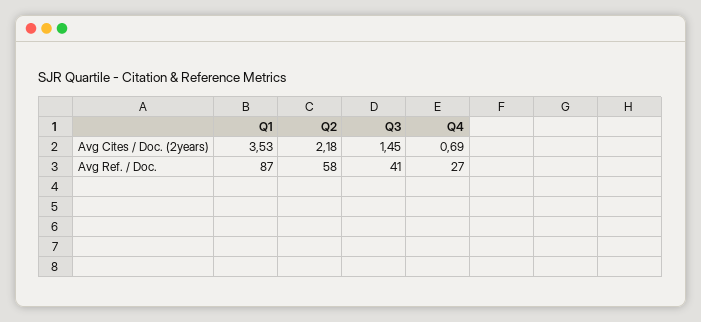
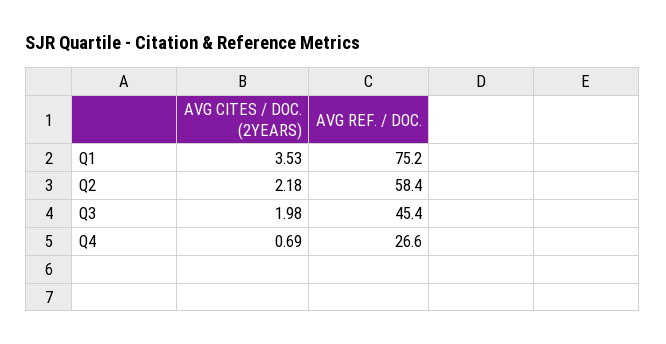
Q3, Avg Cites / Doc. (2years): 1.45 -> 1.98
Q1, Avg Ref. / Doc.: 87 -> 75.2
Q3, Avg Ref. / Doc.: 41 -> 45.4

